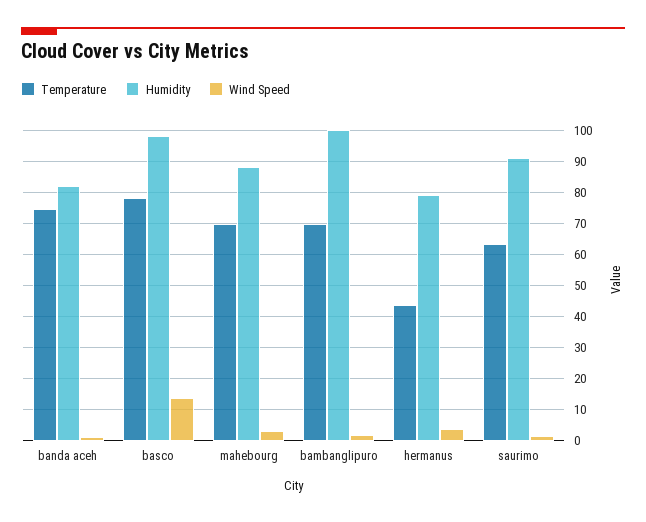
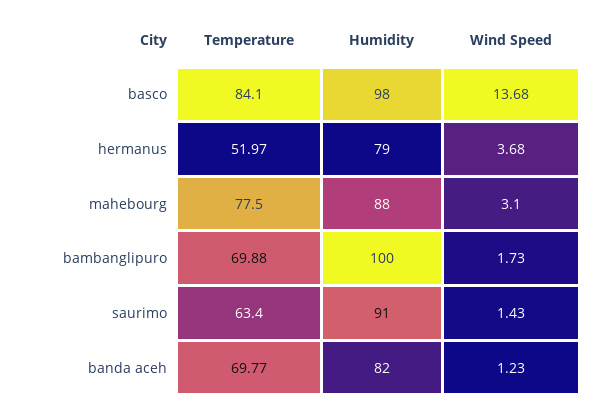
Temperature, banda aceh: 74 -> 69.77
Temperature, basco: 78 -> 84.1
Temperature, mahebourg: 70 -> 77.5
Temperature, hermanus: 44 -> 51.97

